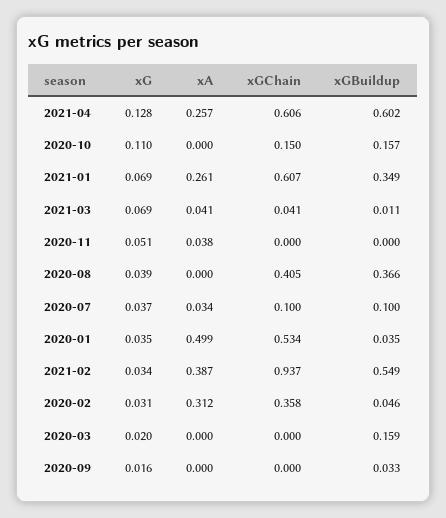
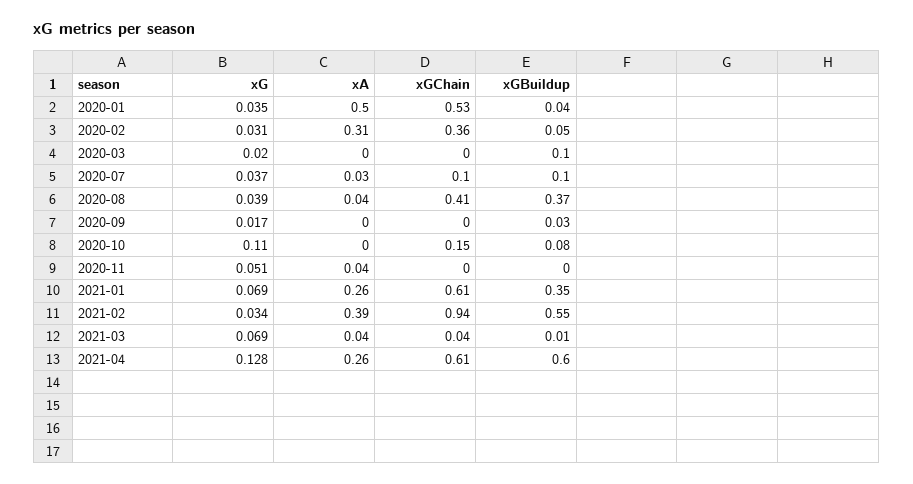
xGBuildup, 2020-10: 0.157 -> 0.08
xA, 2020-08: 0 -> 0.04
xGBuildup, 2020-03: 0.159 -> 0.1
xG, 2020-09: 0.016 -> 0.017

